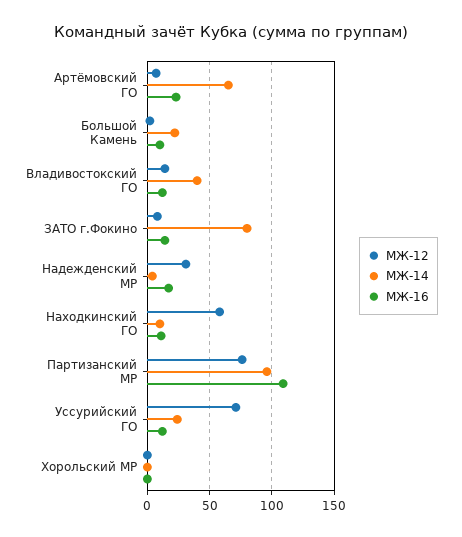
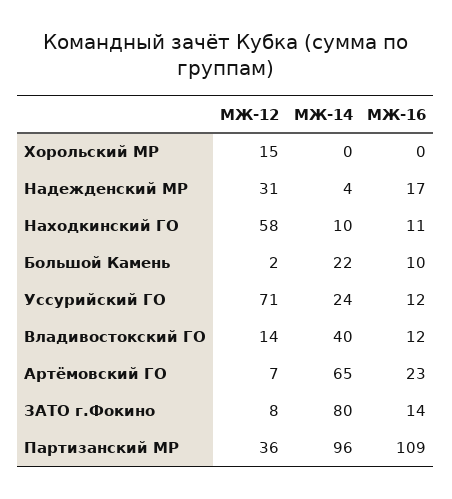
МЖ-12, Партизанский МР: 75 -> 36
МЖ-12, Хорольский МР: 0 -> 15

